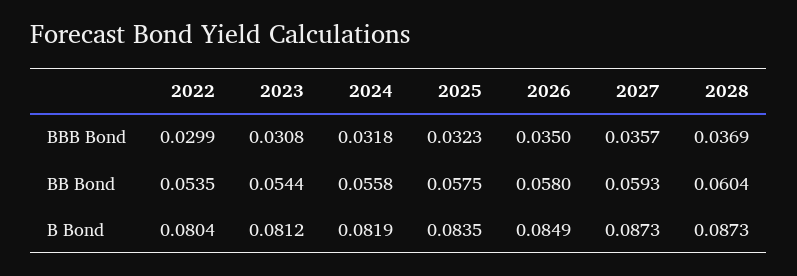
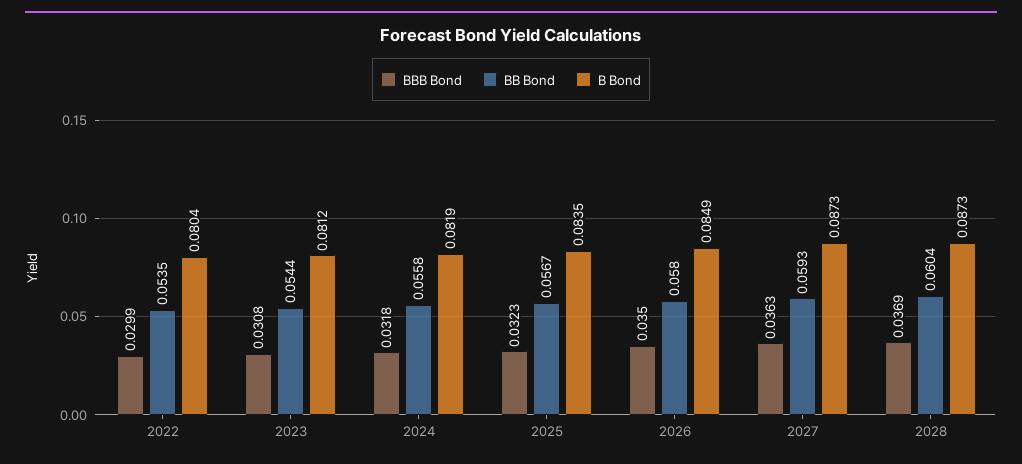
BBB Bond, 2027: 0.0357 -> 0.0363
BB Bond, 2025: 0.0575 -> 0.0567

